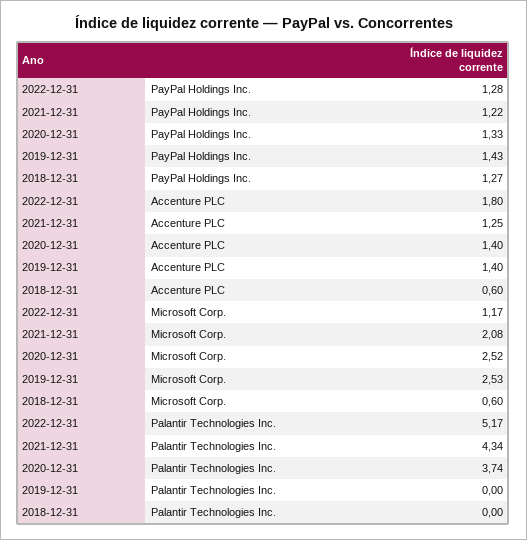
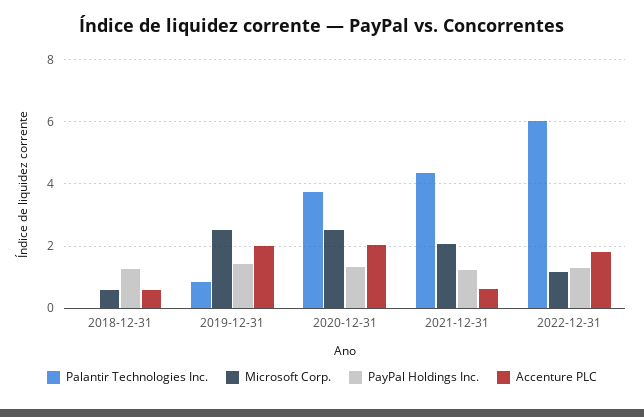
Accenture PLC, 2021-12-31: 1.25 -> 0.6
Accenture PLC, 2020-12-31: 1.4 -> 2
Accenture PLC, 2019-12-31: 1.4 -> 2
Palantir Technologies Inc., 2022-12-31: 5.17 -> 6
Palantir Technologies Inc., 2019-12-31: 0 -> 0.8

